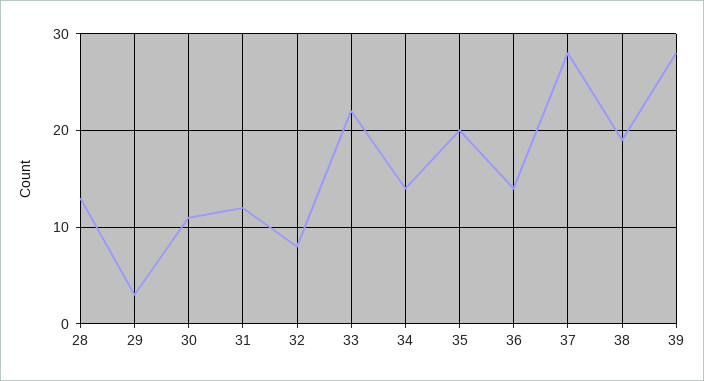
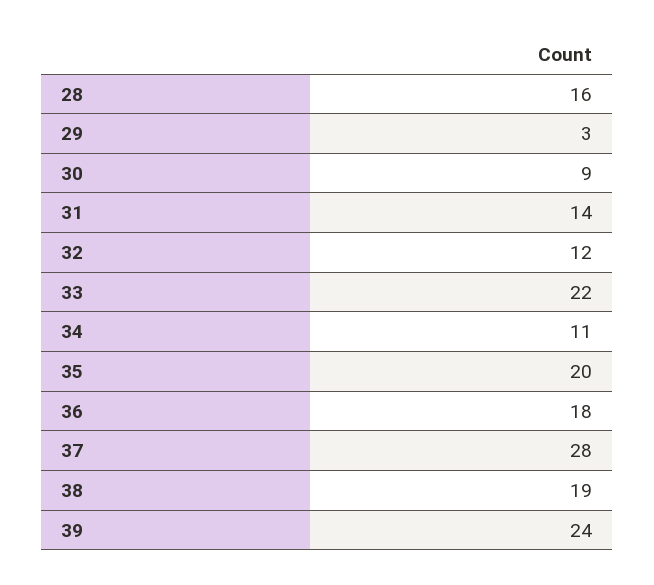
28: 13 -> 16
30: 11 -> 9
31: 12 -> 14
32: 8 -> 12
34: 14 -> 11
36: 14 -> 18
39: 28 -> 24

